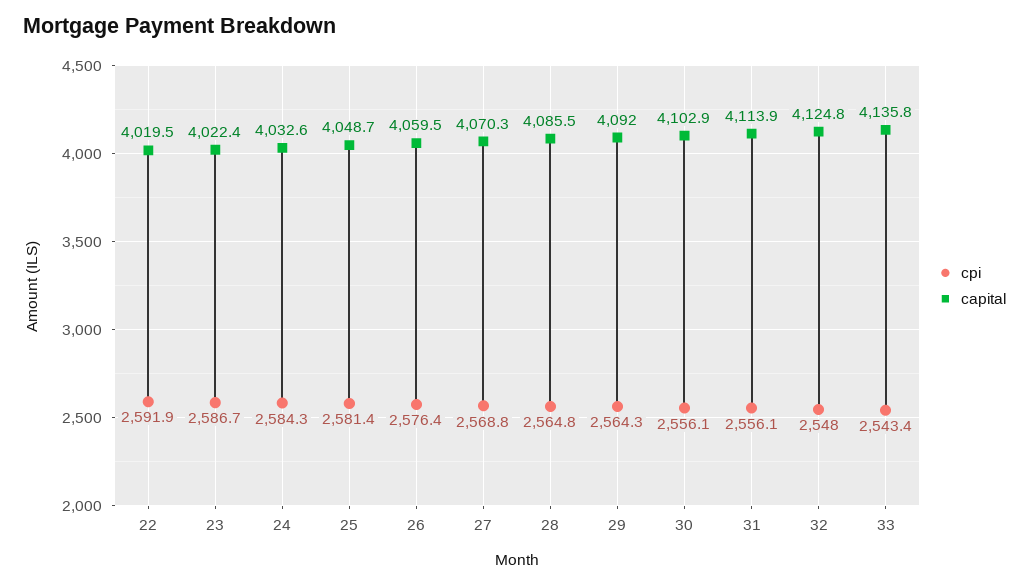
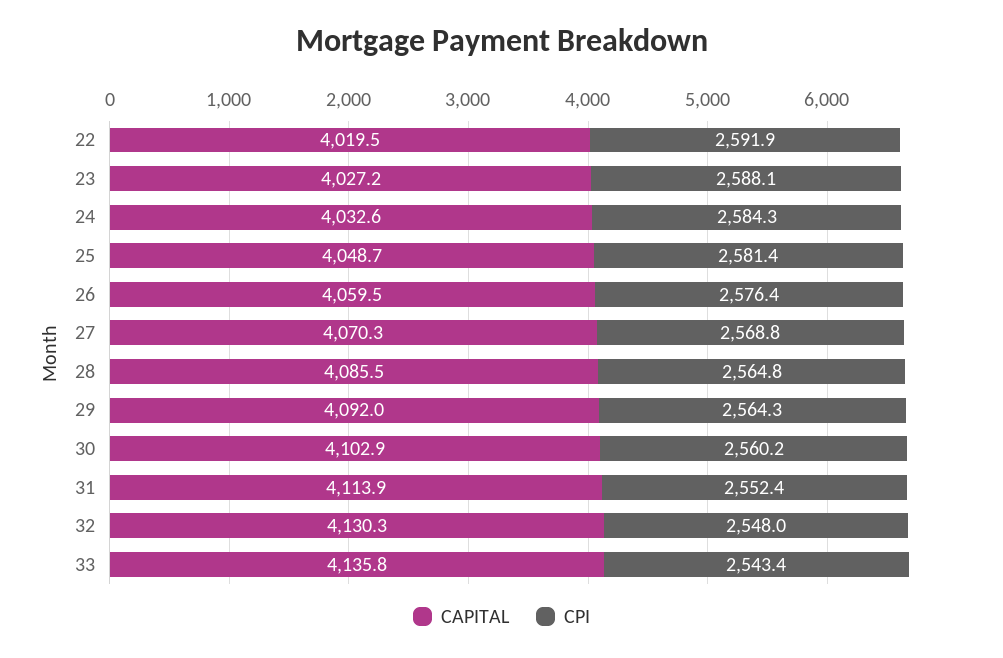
cpi, 23: 2586.7 -> 2588.1
capital, 23: 4022.4 -> 4027.2
cpi, 30: 2556.1 -> 2560.2
cpi, 31: 2556.1 -> 2552.4
capital, 32: 4124.8 -> 4130.3

